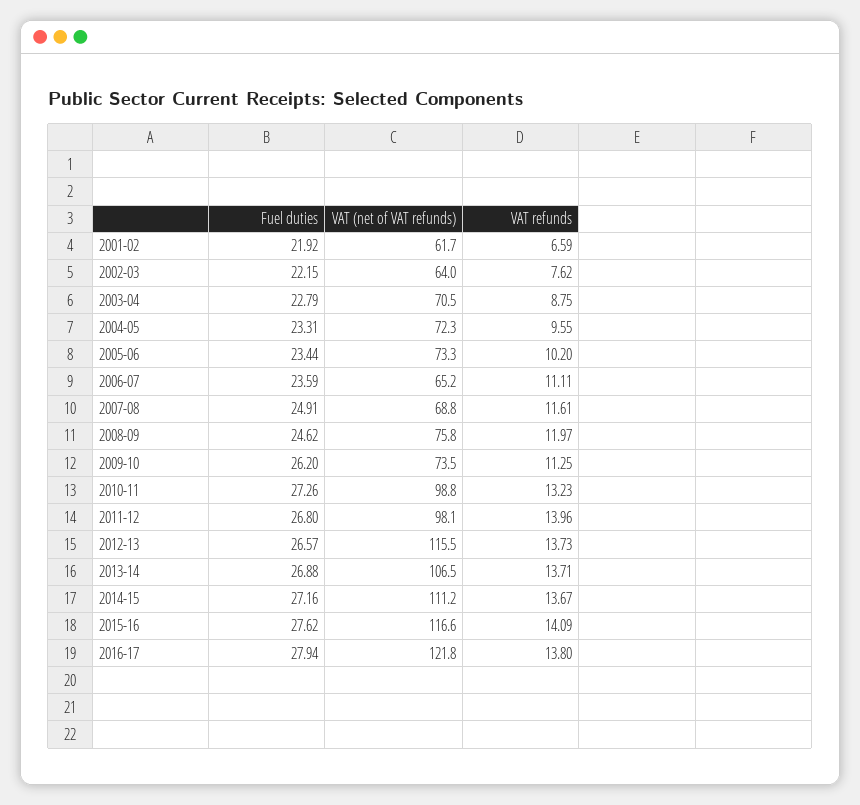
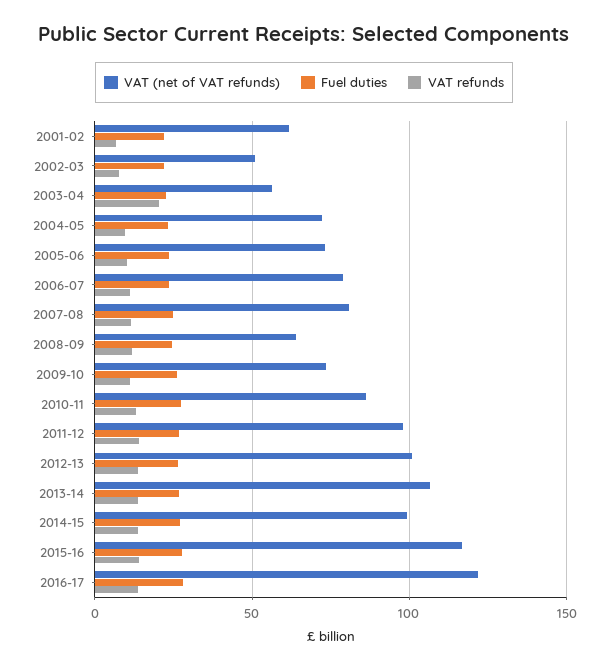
VAT (net of VAT refunds), 2002-03: 64 -> 50
VAT (net of VAT refunds), 2003-04: 70.5 -> 55
VAT refunds, 2003-04: 8.75 -> 20
VAT (net of VAT refunds), 2006-07: 65.2 -> 80
VAT (net of VAT refunds), 2007-08: 68.8 -> 80
VAT (net of VAT refunds), 2008-09: 75.8 -> 65
VAT (net of VAT refunds), 2010-11: 98.8 -> 85
VAT (net of VAT refunds), 2012-13: 115.5 -> 100
VAT (net of VAT refunds), 2014-15: 111.2 -> 100

